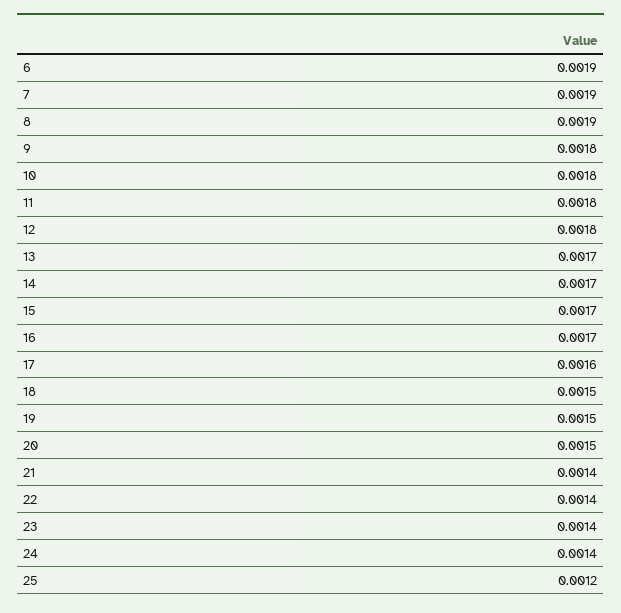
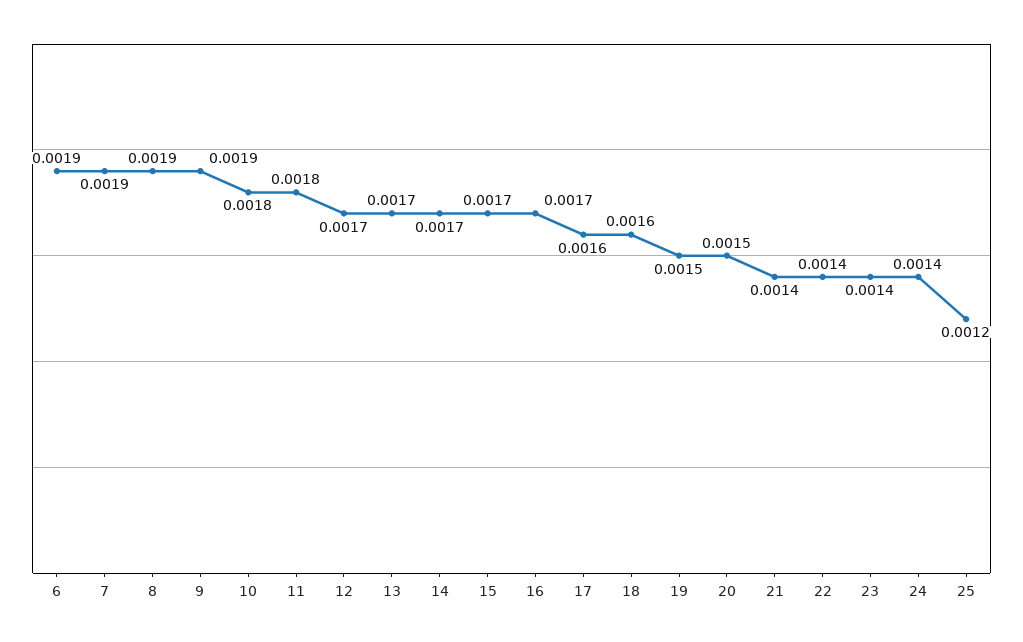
9: 0.0018 -> 0.0019
12: 0.0018 -> 0.0017
18: 0.0015 -> 0.0016

